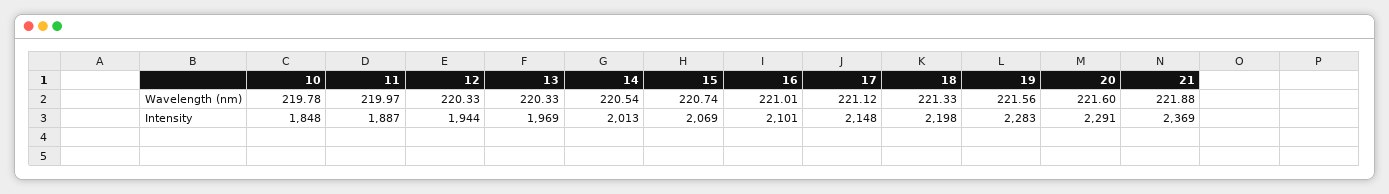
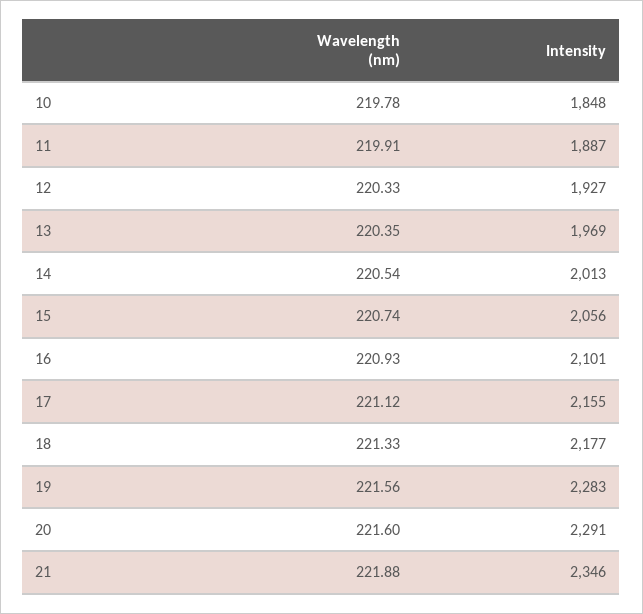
11, Wavelength (nm): 219.97 -> 219.91
13, Wavelength (nm): 220.33 -> 220.35
16, Wavelength (nm): 221.01 -> 220.93
12, Intensity: 1944 -> 1927
15, Intensity: 2069 -> 2056
17, Intensity: 2148 -> 2155
18, Intensity: 2198 -> 2177
21, Intensity: 2369 -> 2346

